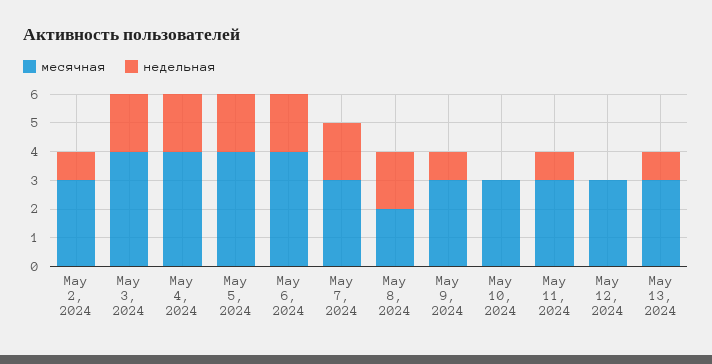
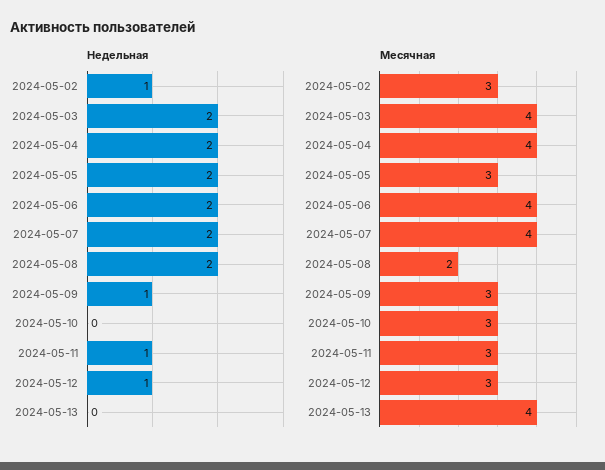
месячная, May 5, 2024: 4 -> 3
месячная, May 7, 2024: 3 -> 4
недельная, May 12, 2024: 0 -> 1
месячная, May 13, 2024: 3 -> 4
недельная, May 13, 2024: 1 -> 0

